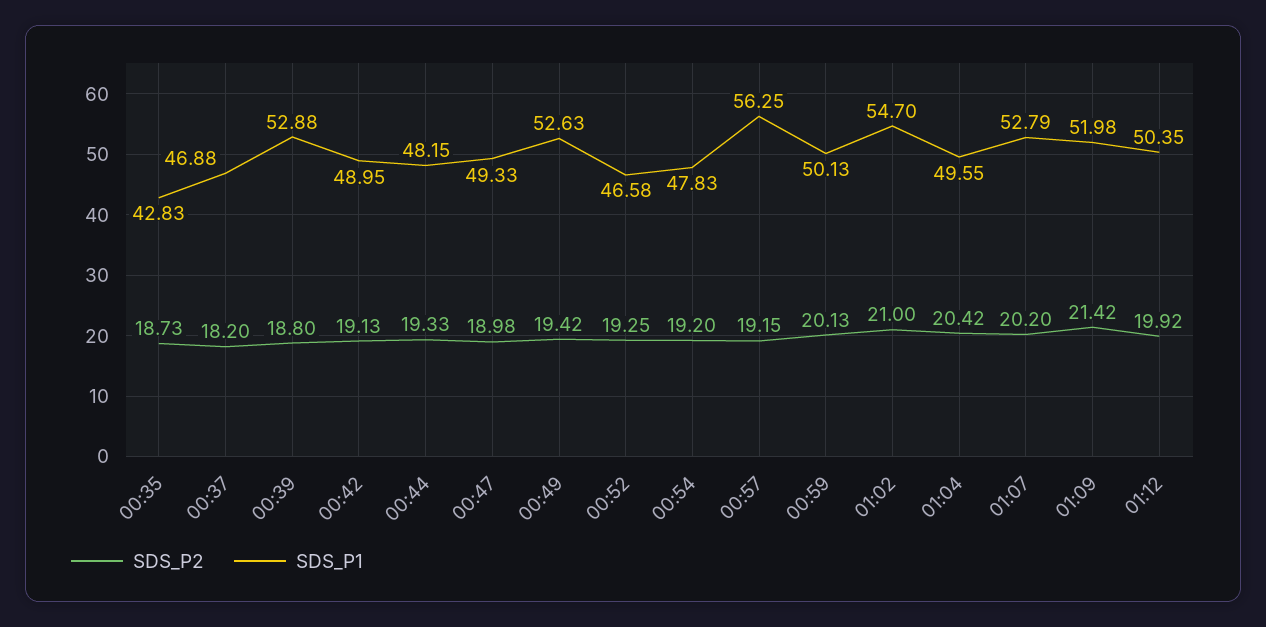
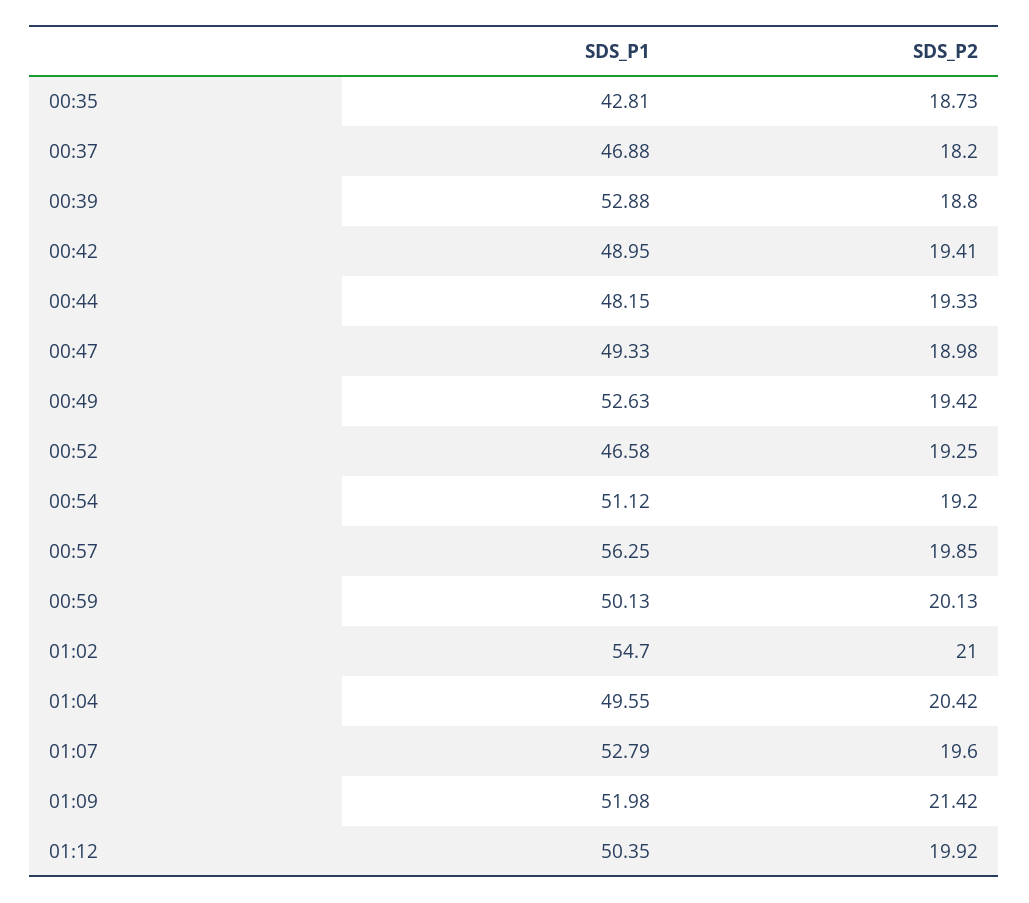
SDS_P1, 00:35: 42.83 -> 42.81
SDS_P2, 00:42: 19.13 -> 19.41
SDS_P1, 00:54: 47.83 -> 51.12
SDS_P2, 00:57: 19.15 -> 19.85
SDS_P2, 01:07: 20.2 -> 19.6

